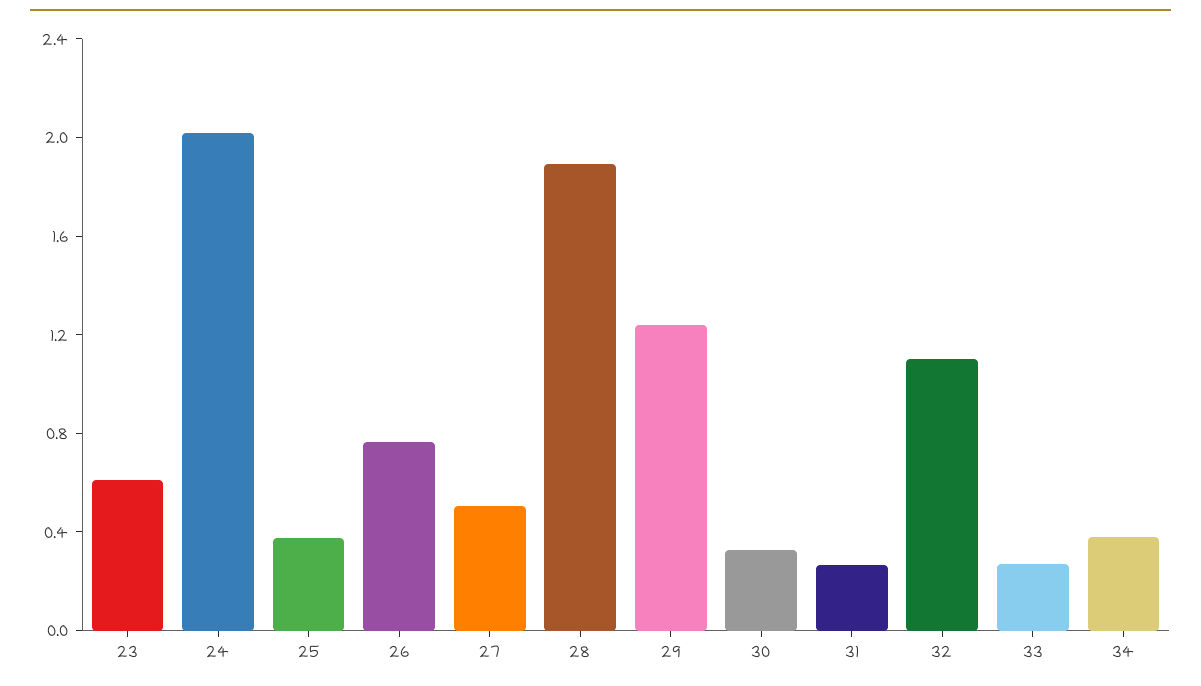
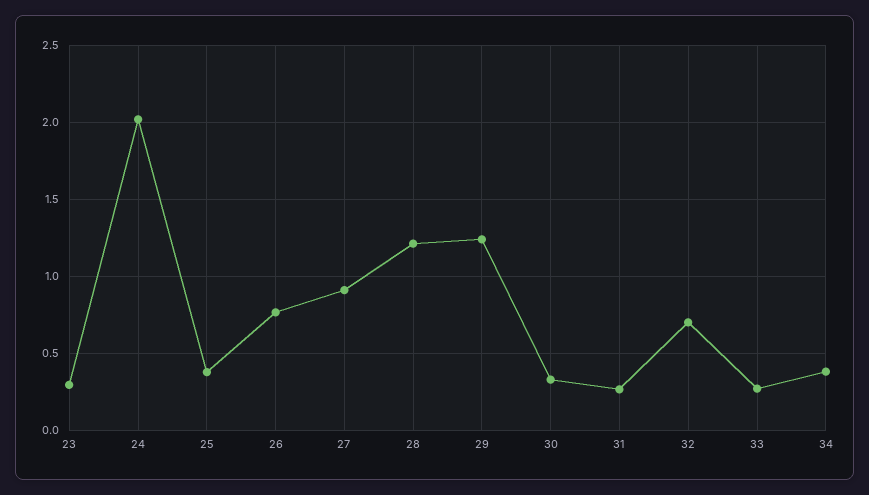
23: 0.6 -> 0.3
27: 0.5 -> 0.9
28: 1.9 -> 1.2
32: 1.1 -> 0.7

